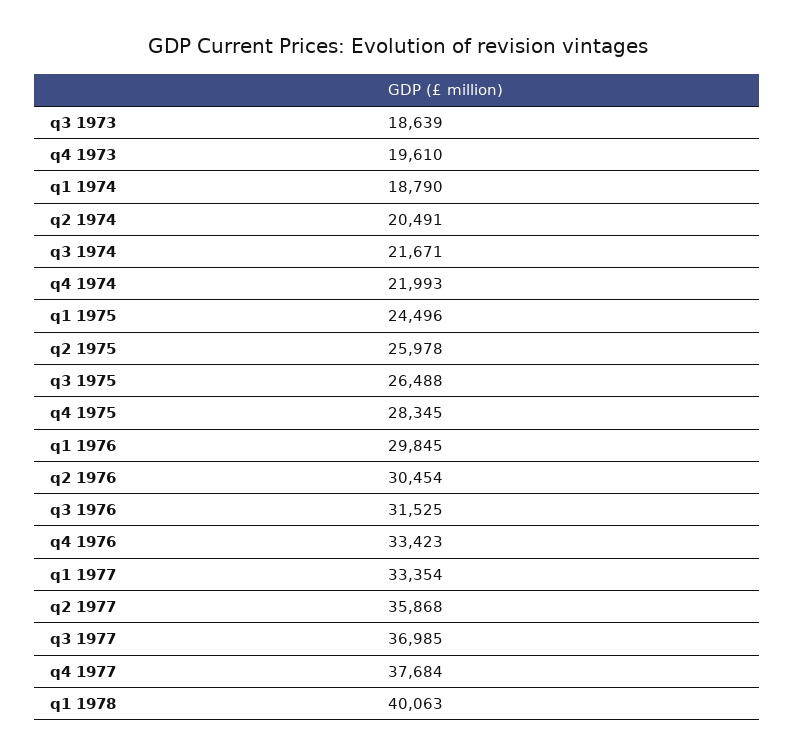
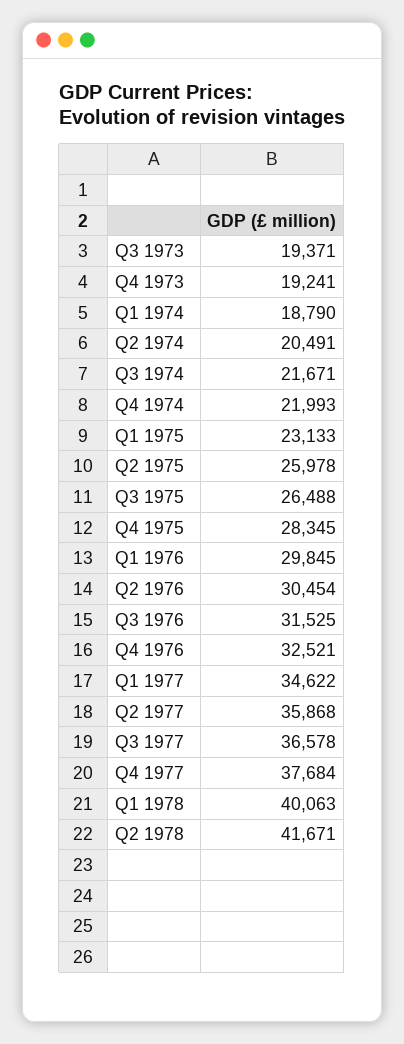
q3 1973: 18639 -> 19371
q4 1973: 19610 -> 19241
q1 1975: 24496 -> 23133
q4 1976: 33423 -> 32521
q1 1977: 33354 -> 34622
q3 1977: 36985 -> 36578
Q2 1978: none -> 41671

